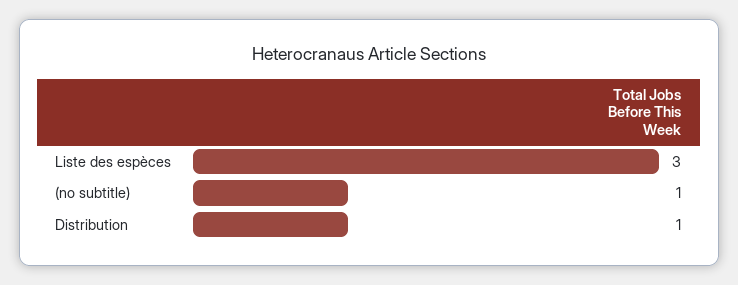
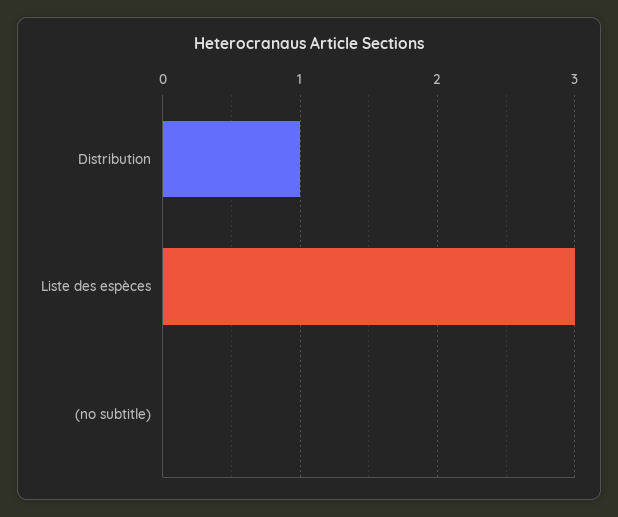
(no subtitle): 1 -> 0

